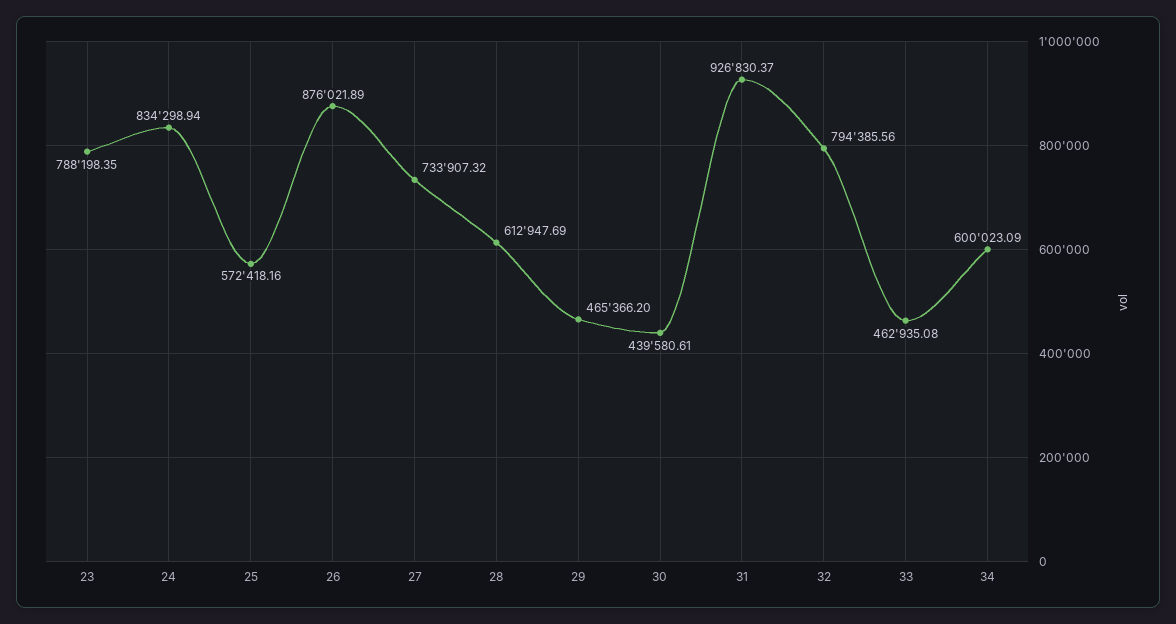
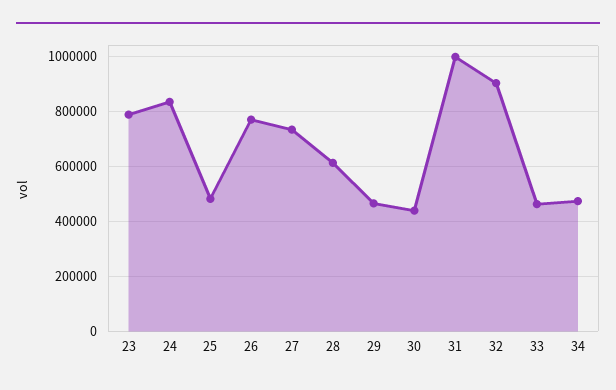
25: 572418.16 -> 475000
26: 876021.89 -> 775000
31: 926830.37 -> 1000000
32: 794385.56 -> 900000
34: 600023.09 -> 475000

